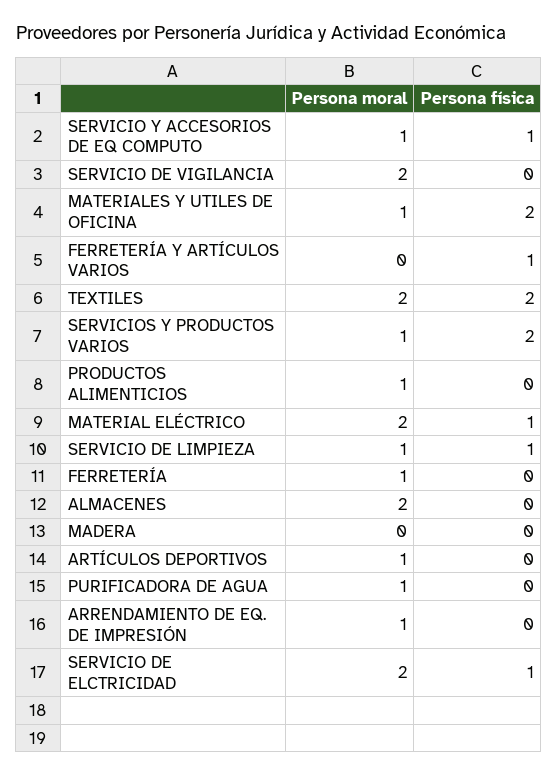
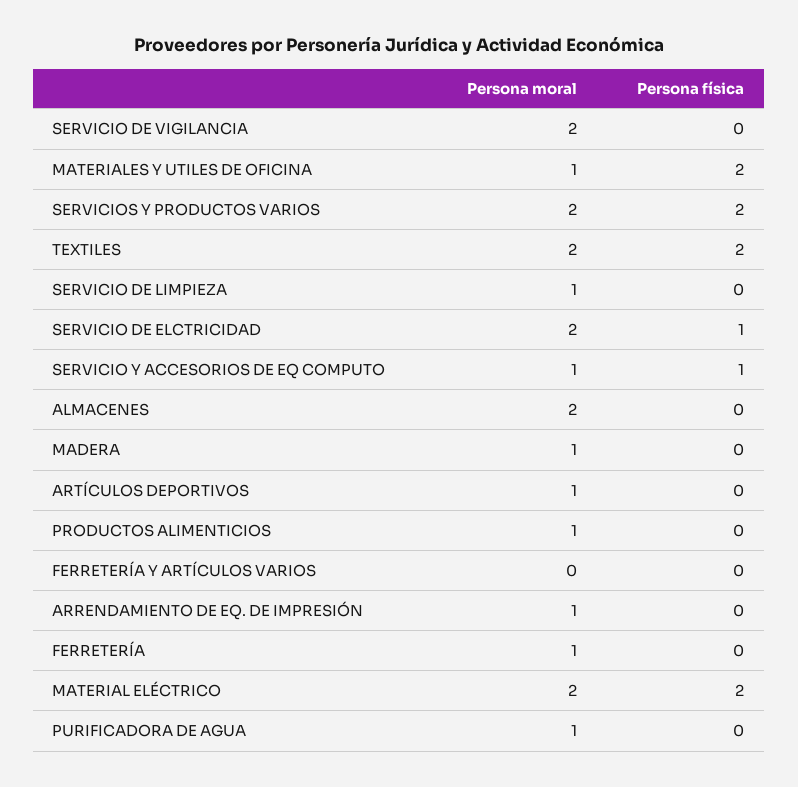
Persona física, FERRETERÍA Y ARTÍCULOS VARIOS: 1 -> 0
Persona moral, SERVICIOS Y PRODUCTOS VARIOS: 1 -> 2
Persona física, MATERIAL ELÉCTRICO: 1 -> 2
Persona física, SERVICIO DE LIMPIEZA: 1 -> 0
Persona moral, MADERA: 0 -> 1

